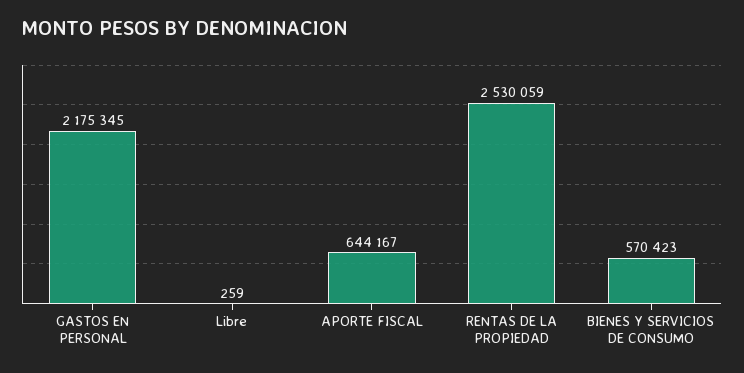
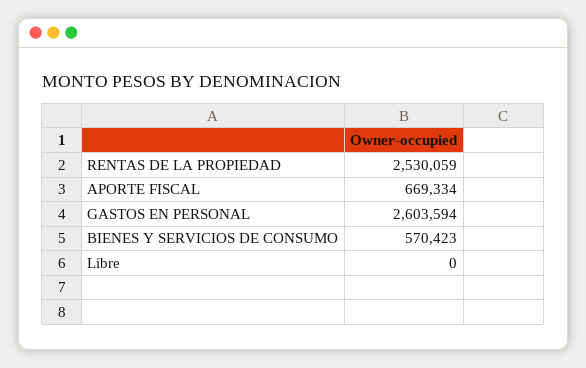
GASTOS EN PERSONAL: 2175345 -> 2603594
Libre: 259 -> 0
APORTE FISCAL: 644167 -> 669334

